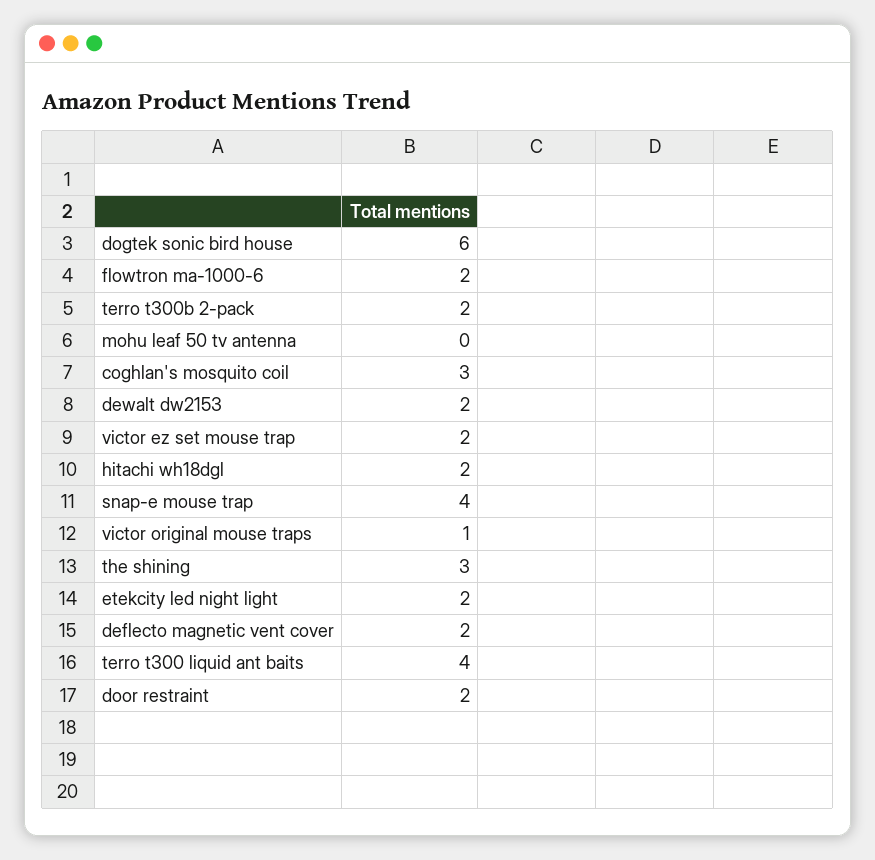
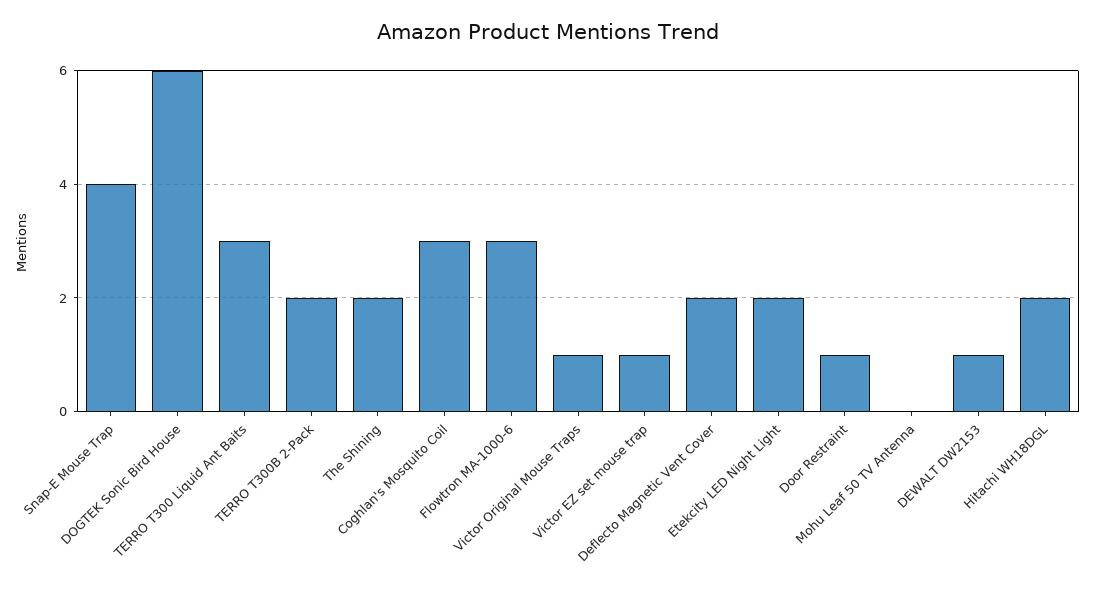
flowtron ma-1000-6: 2 -> 3
dewalt dw2153: 2 -> 1
victor ez set mouse trap: 2 -> 1
the shining: 3 -> 2
terro t300 liquid ant baits: 4 -> 3
door restraint: 2 -> 1

